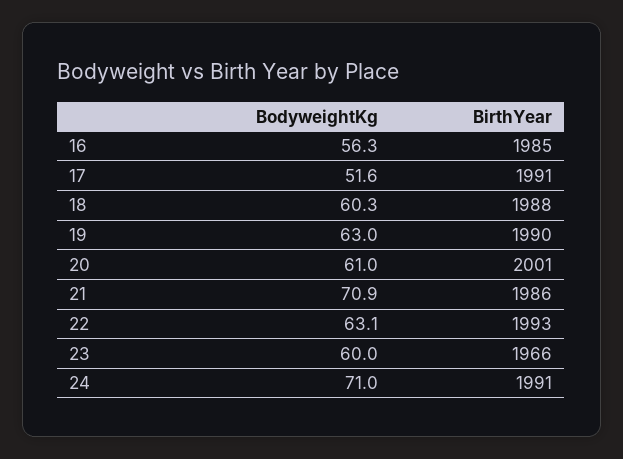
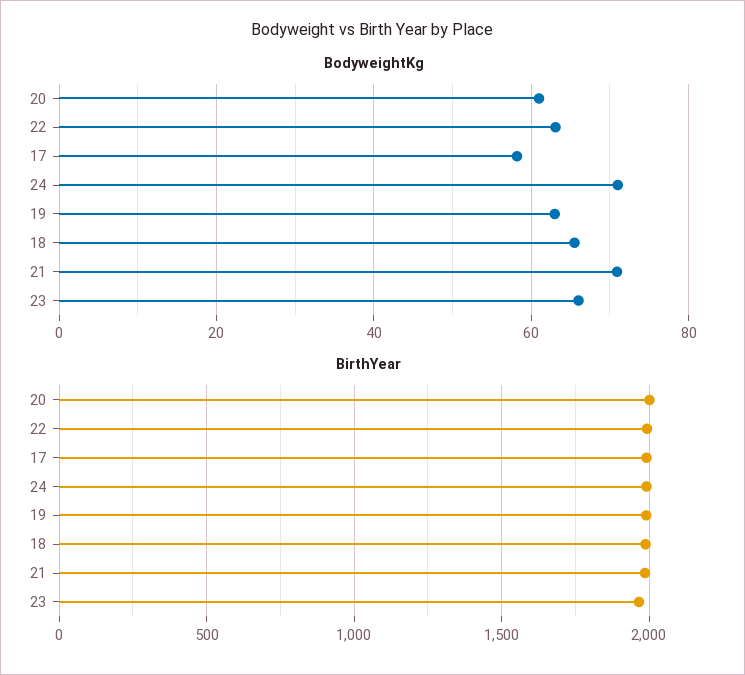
BodyweightKg, 16: 56.3 -> none
BirthYear, 16: 1985 -> none
BodyweightKg, 17: 51.6 -> 58
BodyweightKg, 18: 60.3 -> 66
BodyweightKg, 23: 60 -> 66

